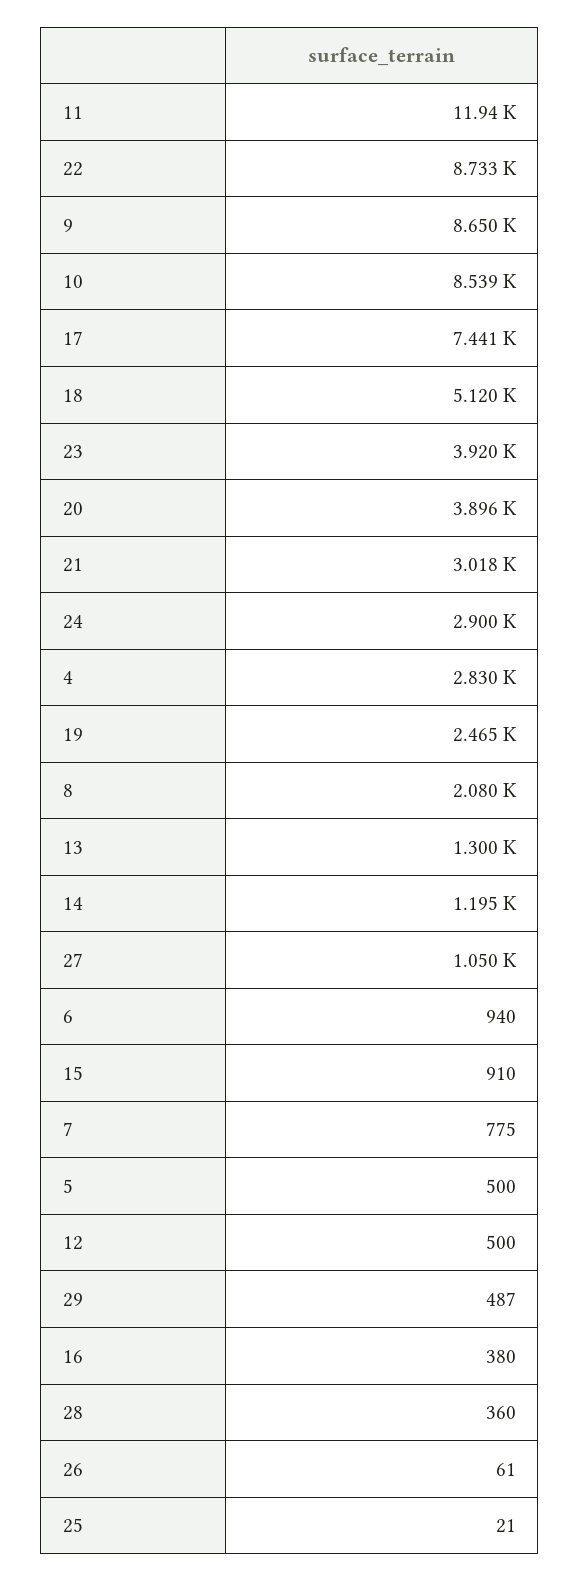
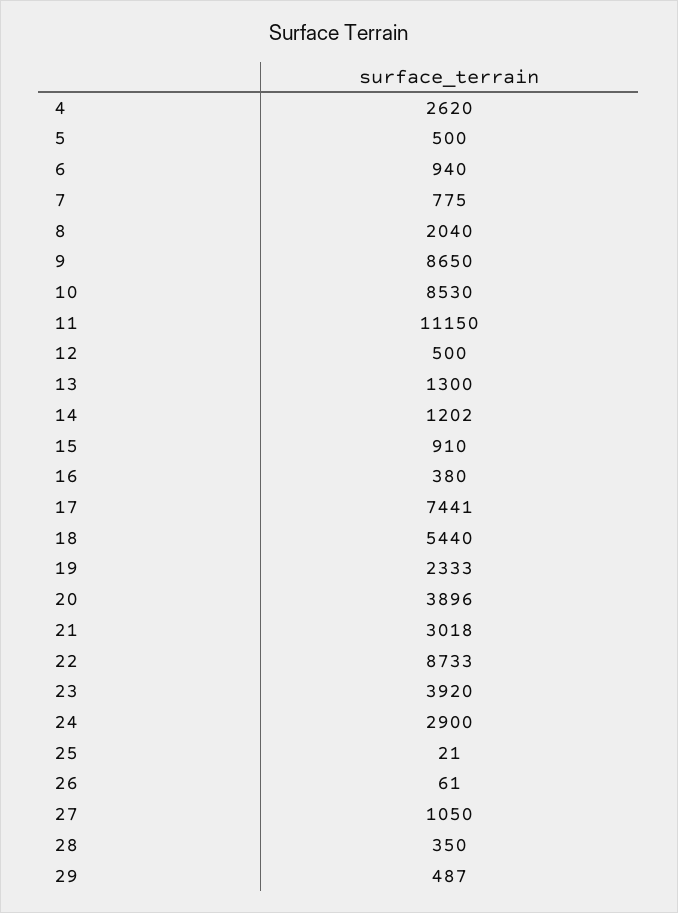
11: 11940 -> 11150
10: 8539 -> 8530
18: 5120 -> 5440
4: 2830 -> 2620
19: 2465 -> 2333
8: 2080 -> 2040
14: 1195 -> 1202
28: 360 -> 350

